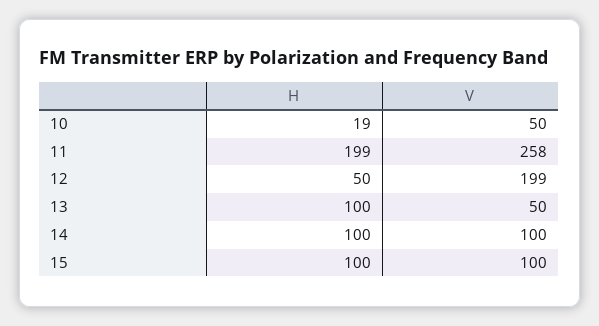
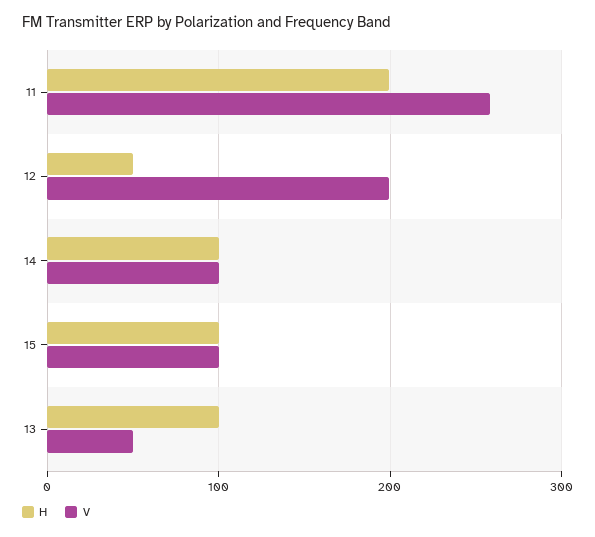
H, 10: 19 -> none
V, 10: 50 -> none

